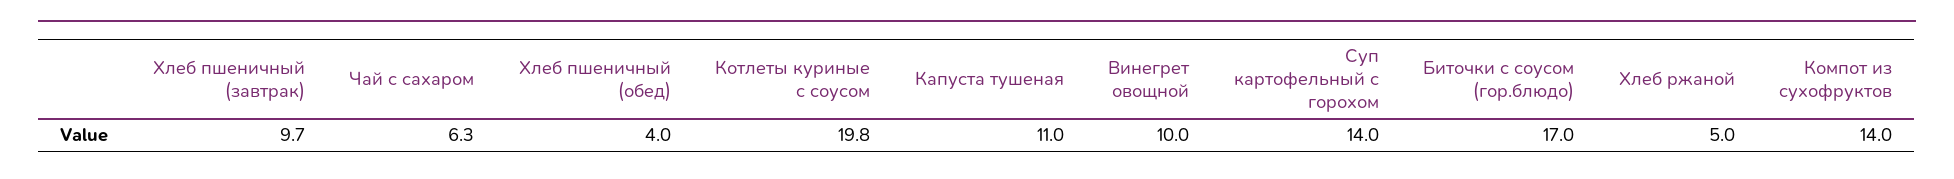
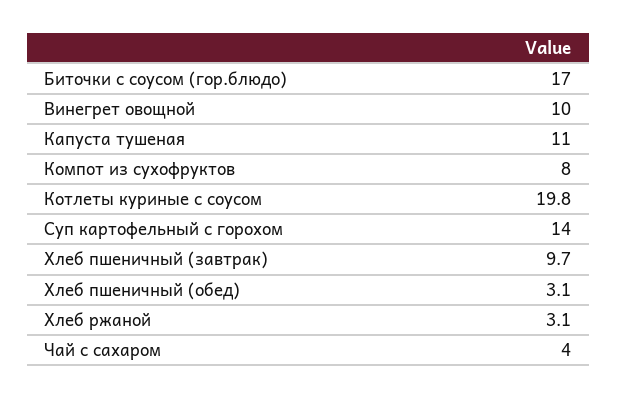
Чай с сахаром: 6.3 -> 4
Хлеб пшеничный (обед): 4 -> 3.1
Хлеб ржаной: 5 -> 3.1
Компот из сухофруктов: 14 -> 8

